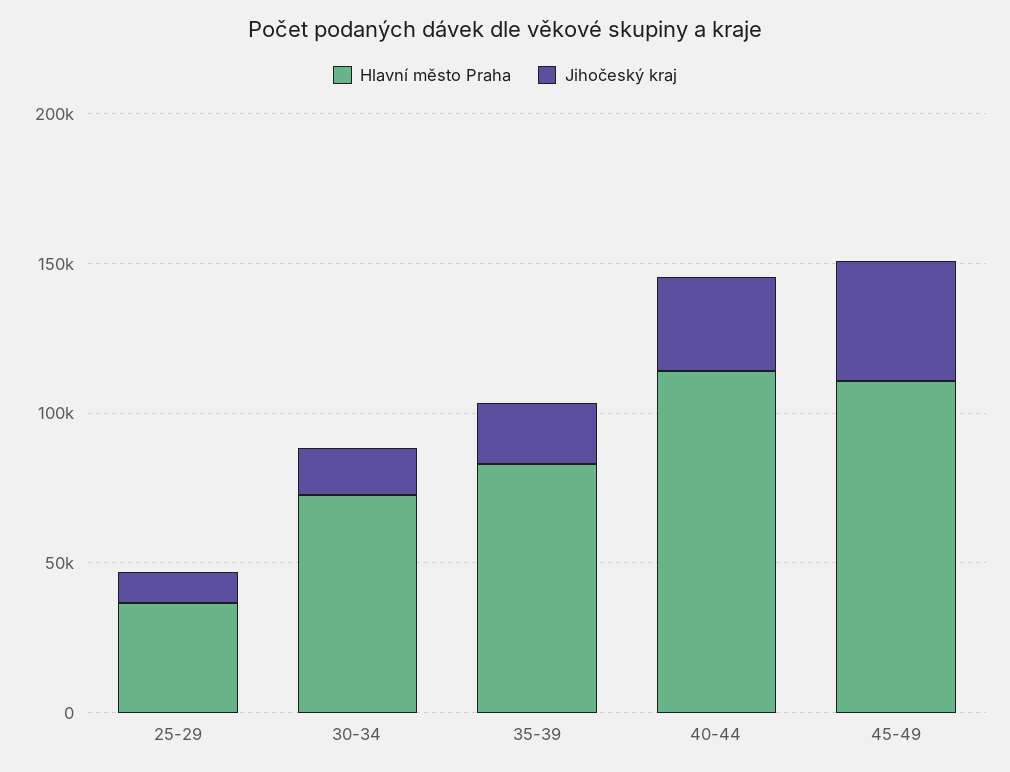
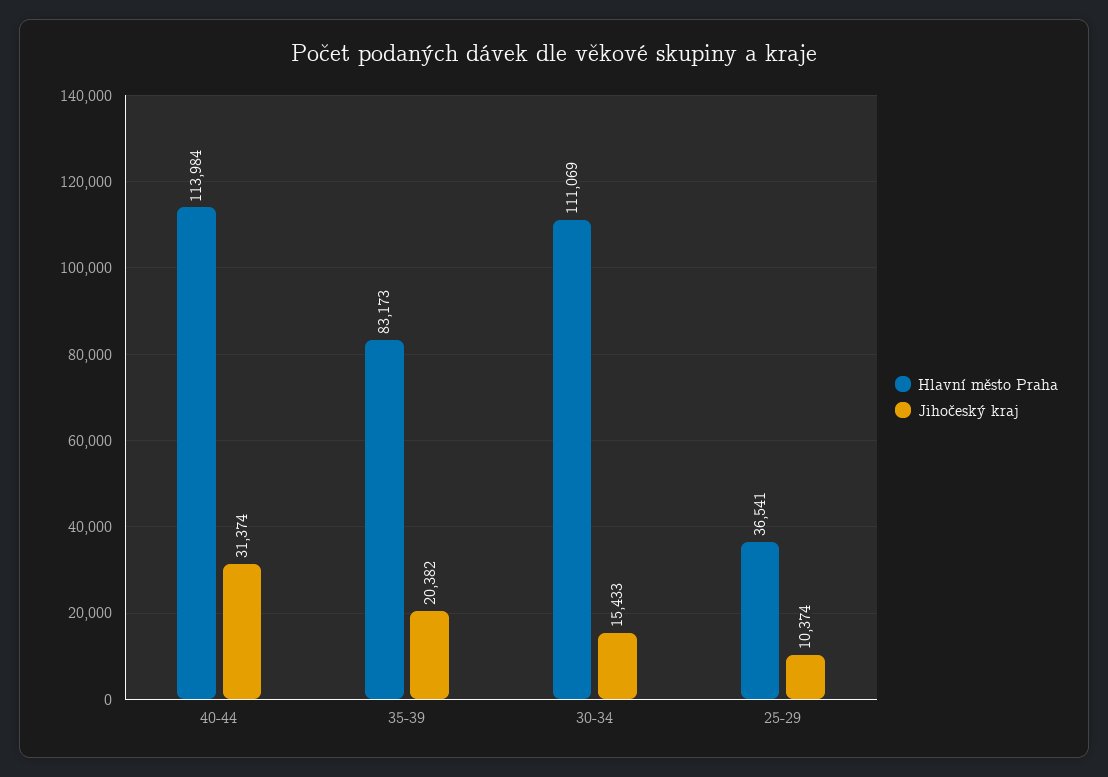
Hlavní město Praha, 30-34: 70000 -> 111069
Hlavní město Praha, 45-49: 110000 -> none
Jihočeský kraj, 45-49: 40000 -> none

